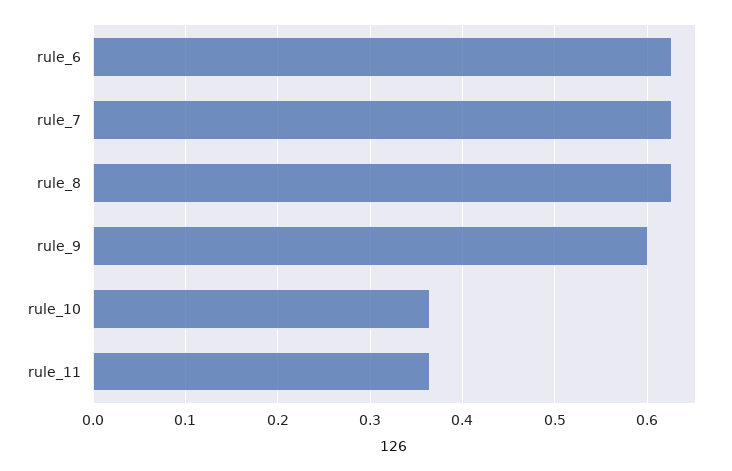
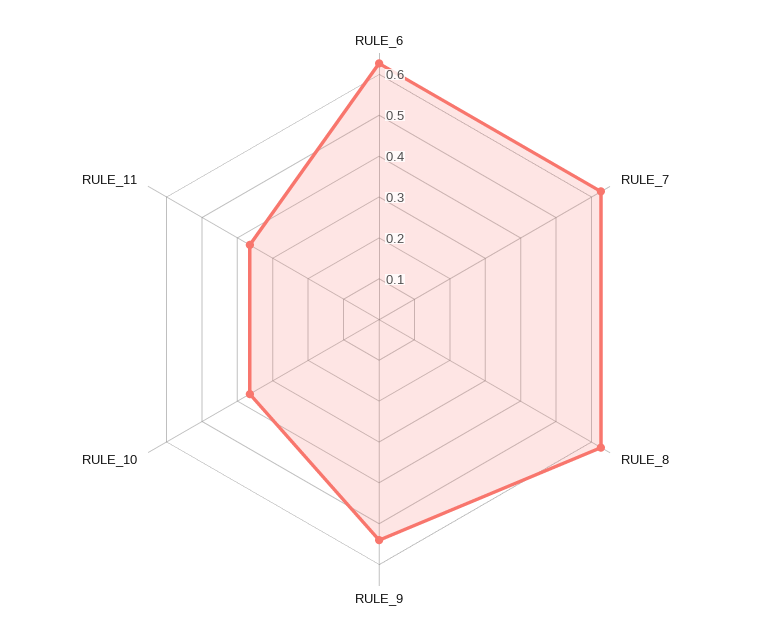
rule_9: 0.6 -> 0.54

